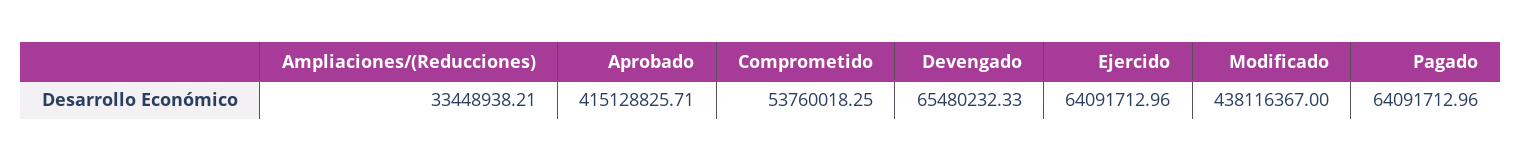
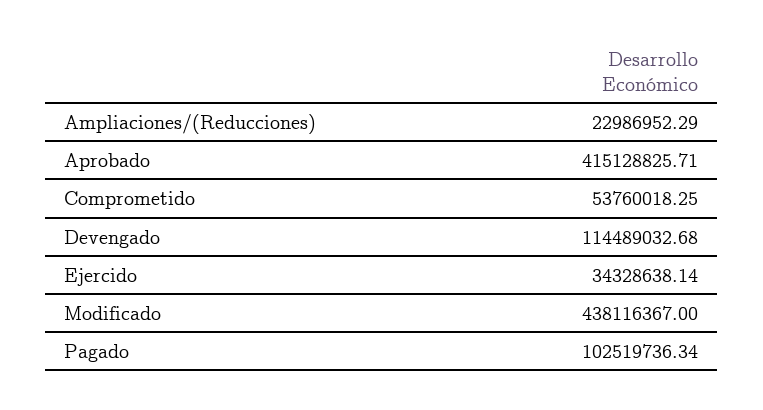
Ampliaciones/(Reducciones): 33448938.21 -> 22986952.29
Devengado: 65480232.33 -> 114489032.68
Ejercido: 64091712.96 -> 34328638.14
Pagado: 64091712.96 -> 102519736.34

